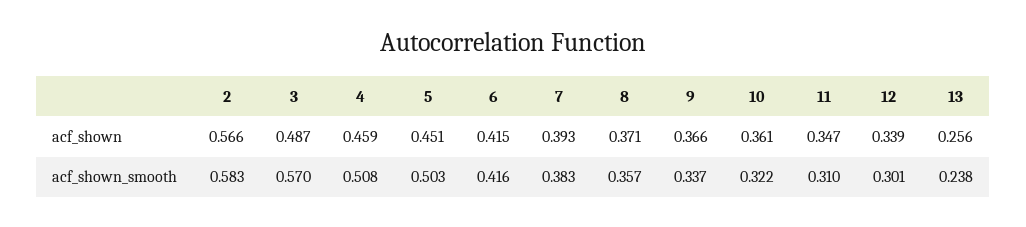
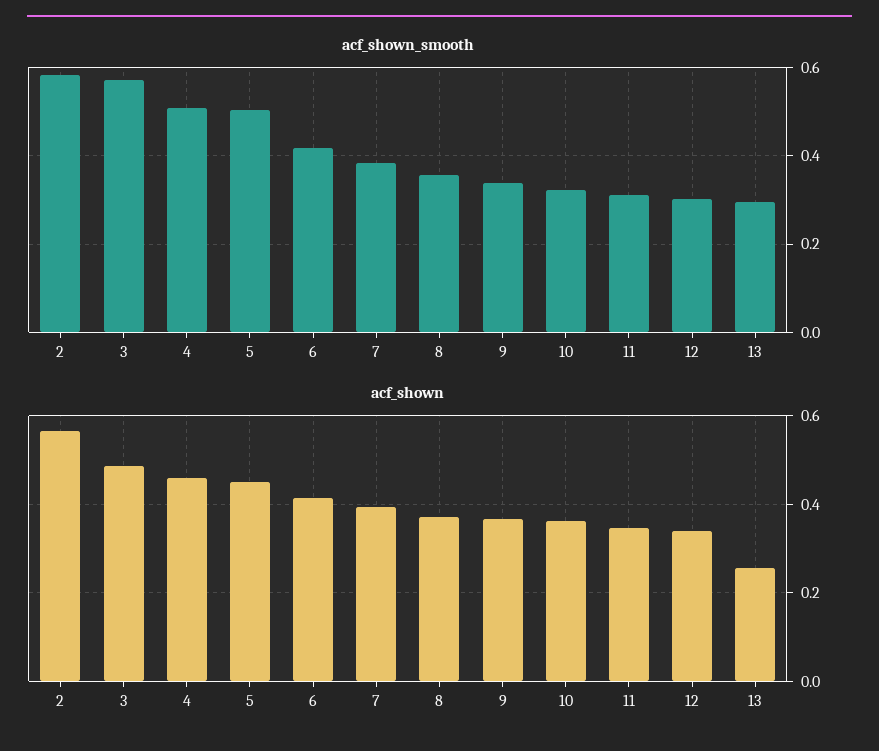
acf_shown_smooth, 13: 0.238 -> 0.3

